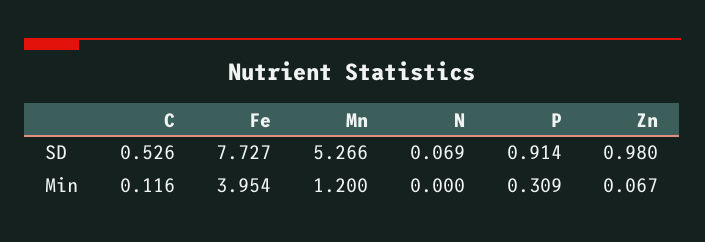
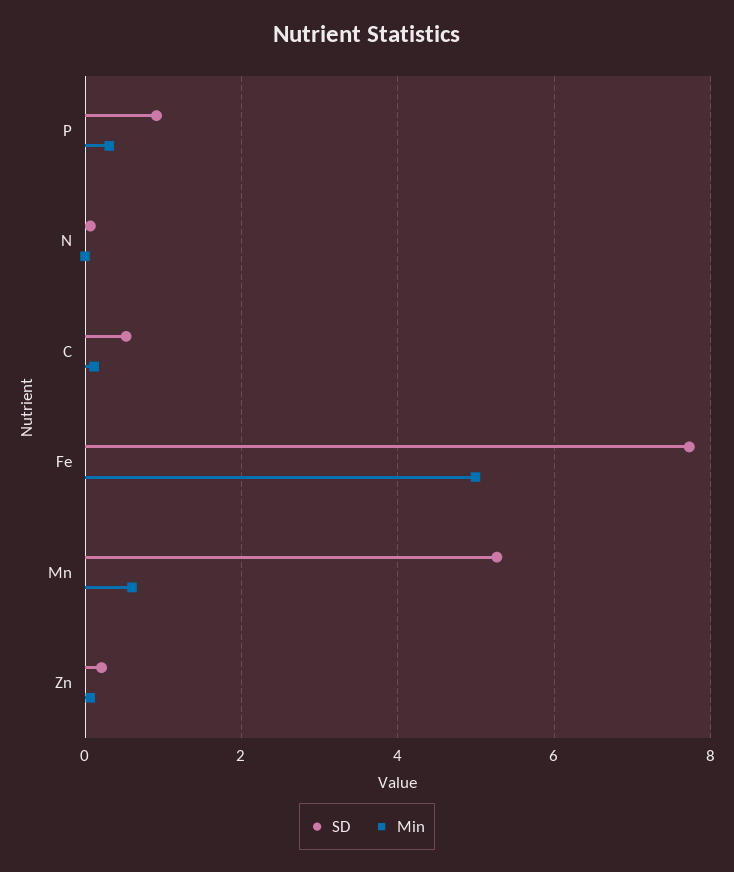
SD, Zn: 0.98 -> 0.2
Min, Fe: 3.954 -> 5
Min, Mn: 1.2 -> 0.6

